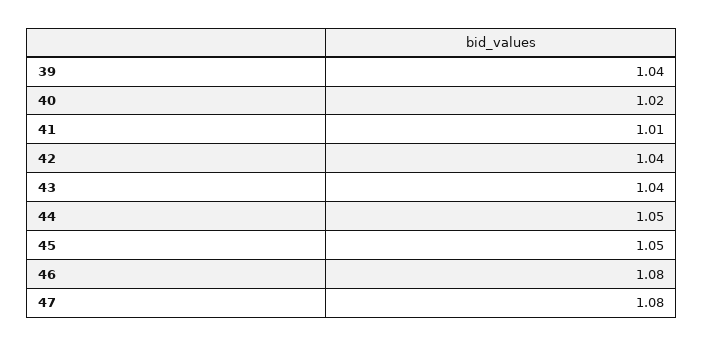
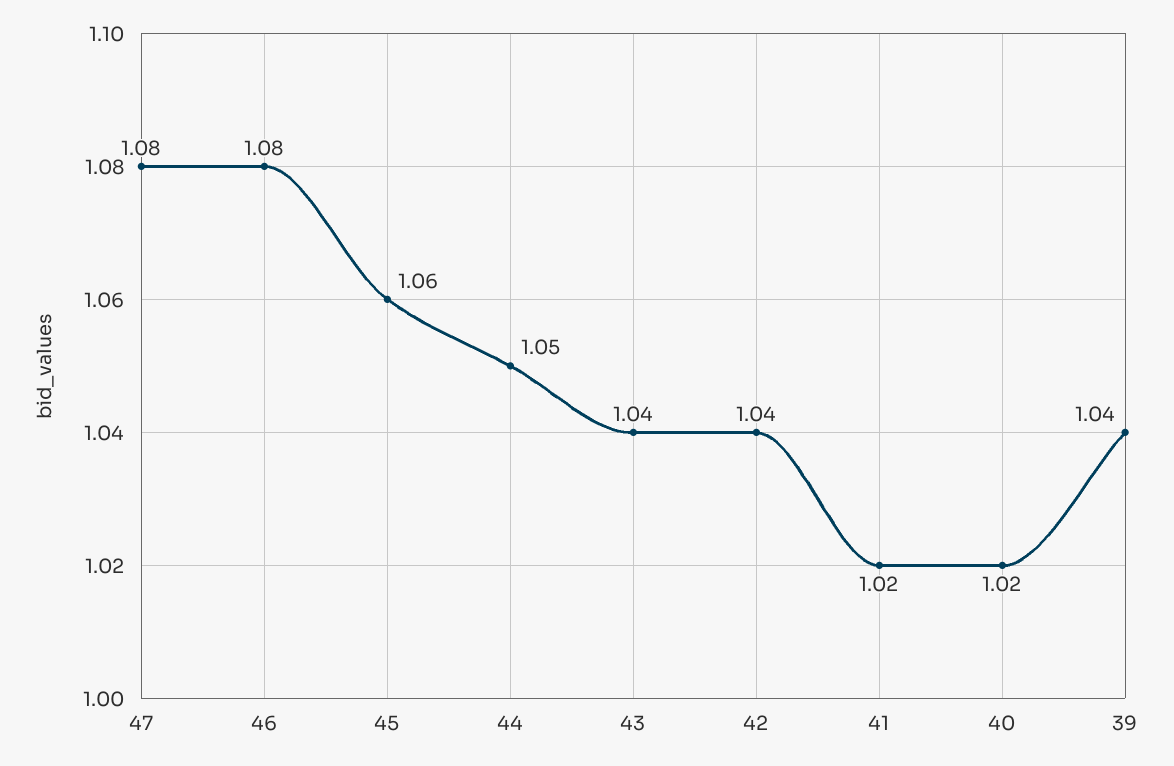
41: 1.01 -> 1.02
45: 1.05 -> 1.06

